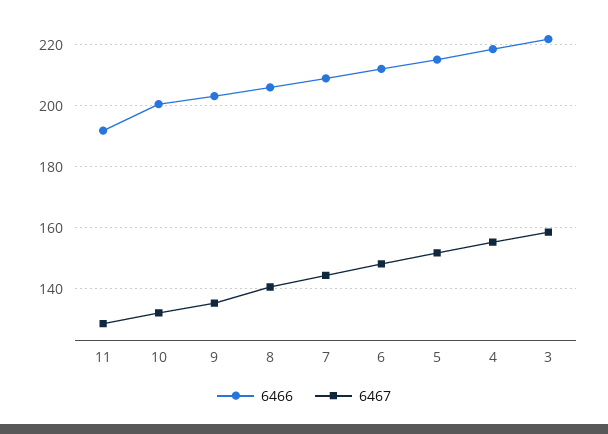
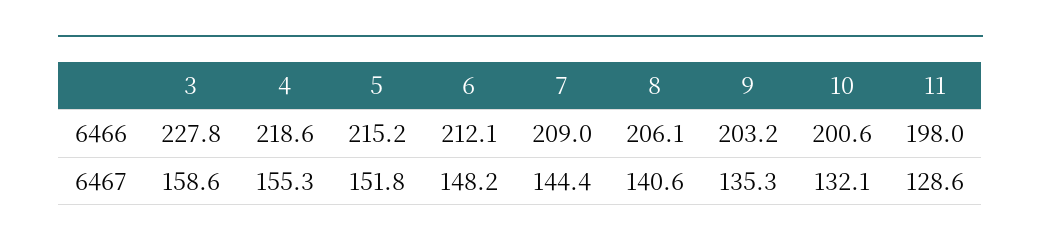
6466, 11: 192 -> 198
6466, 3: 222 -> 227.8

